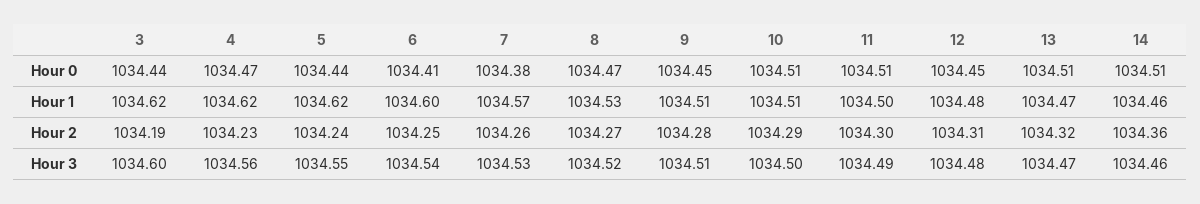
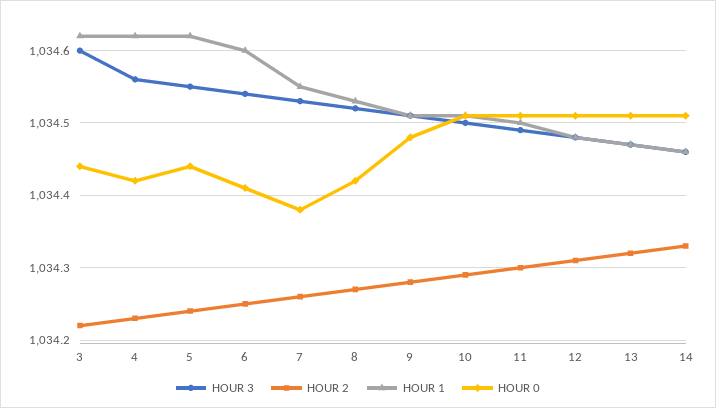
Hour 0, 4: 1034.47 -> 1034.42
Hour 0, 8: 1034.47 -> 1034.42
Hour 0, 9: 1034.45 -> 1034.48
Hour 0, 12: 1034.45 -> 1034.51
Hour 1, 7: 1034.57 -> 1034.55
Hour 2, 3: 1034.19 -> 1034.22
Hour 2, 14: 1034.36 -> 1034.33

